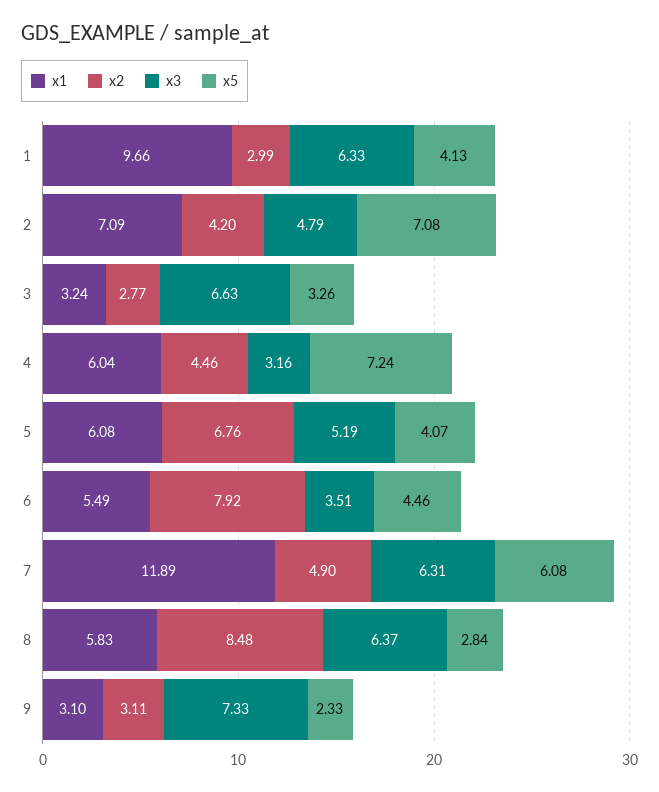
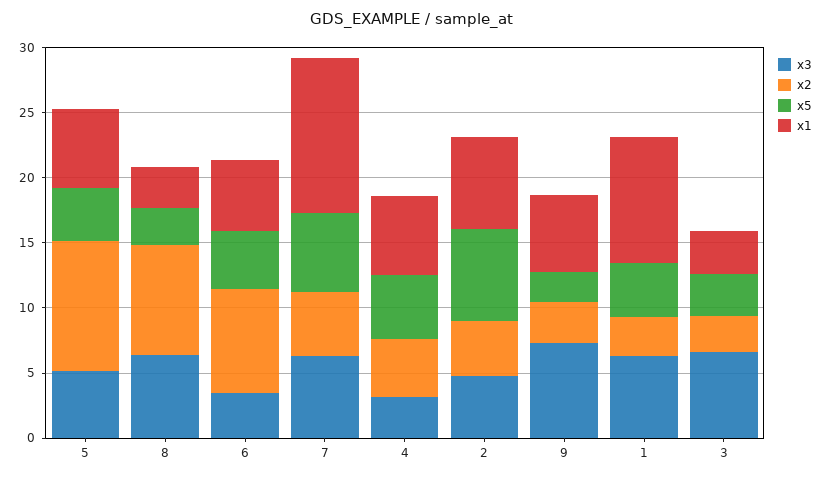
x5, 4: 7.24 -> 5
x2, 5: 6.76 -> 10
x1, 8: 5.83 -> 3
x1, 9: 3.1 -> 6

